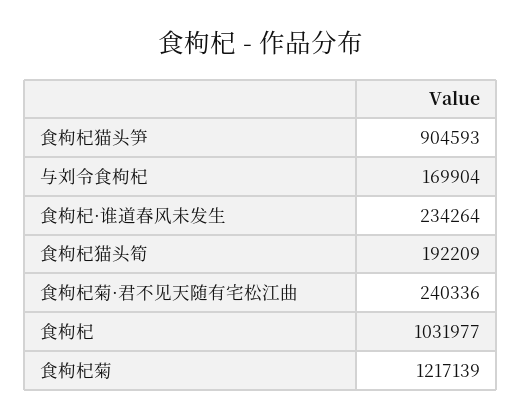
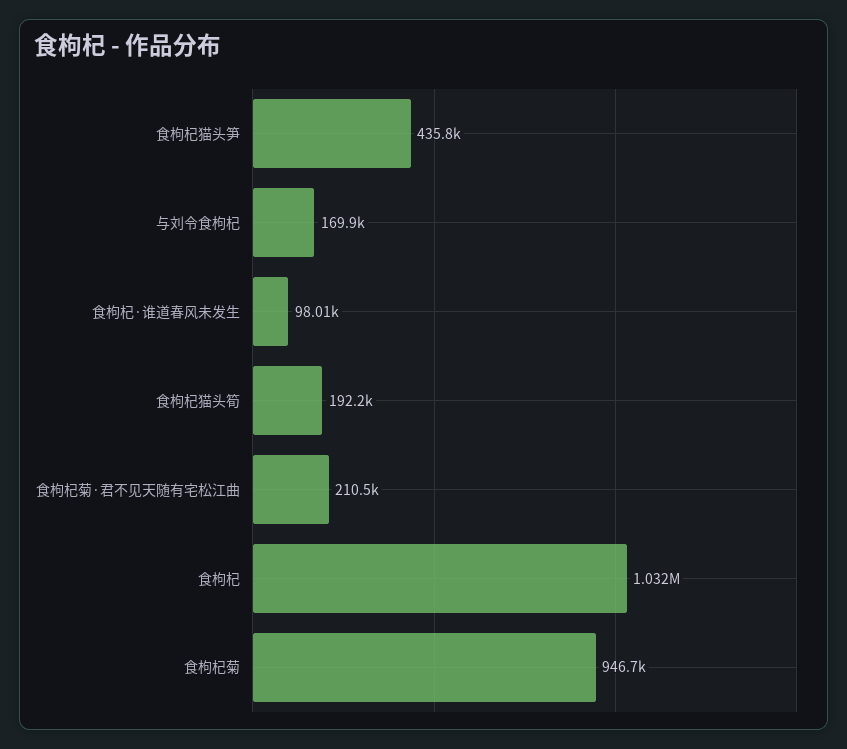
食枸杞猫头笋: 904593 -> 435800
食枸杞·谁道春风未发生: 234264 -> 98010
食枸杞菊·君不见天随有宅松江曲: 240336 -> 210500
食枸杞菊: 1217139 -> 946700

